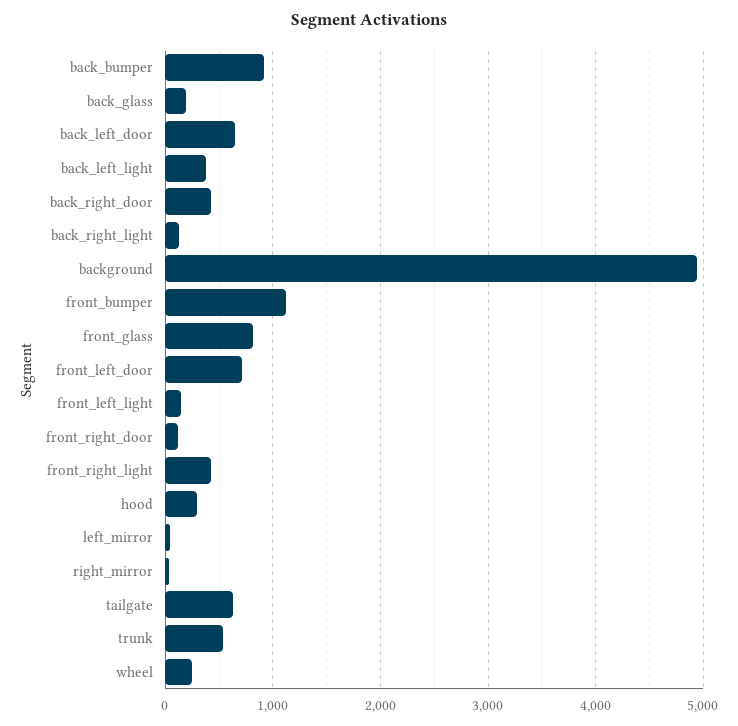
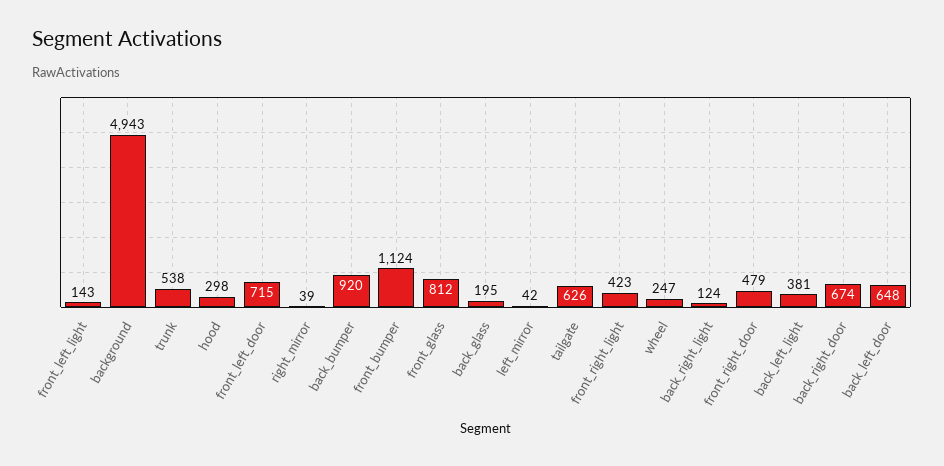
back_right_door: 400 -> 674
front_right_door: 100 -> 479

